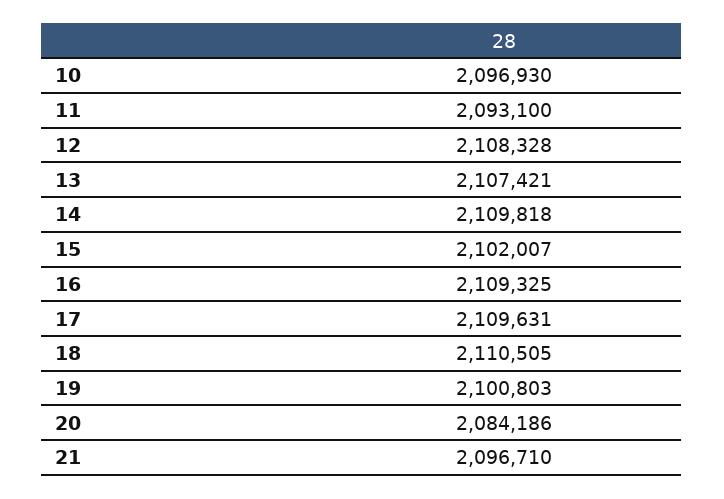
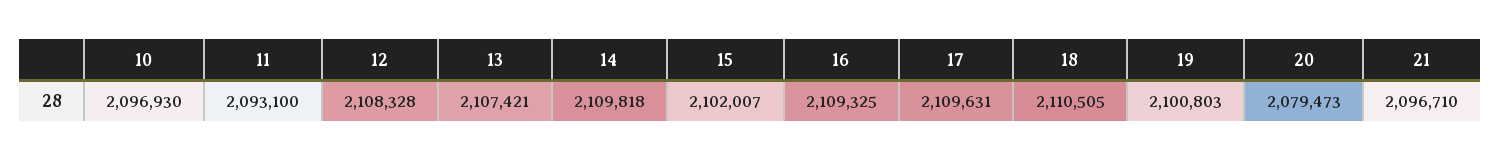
20: 2084186 -> 2079473

